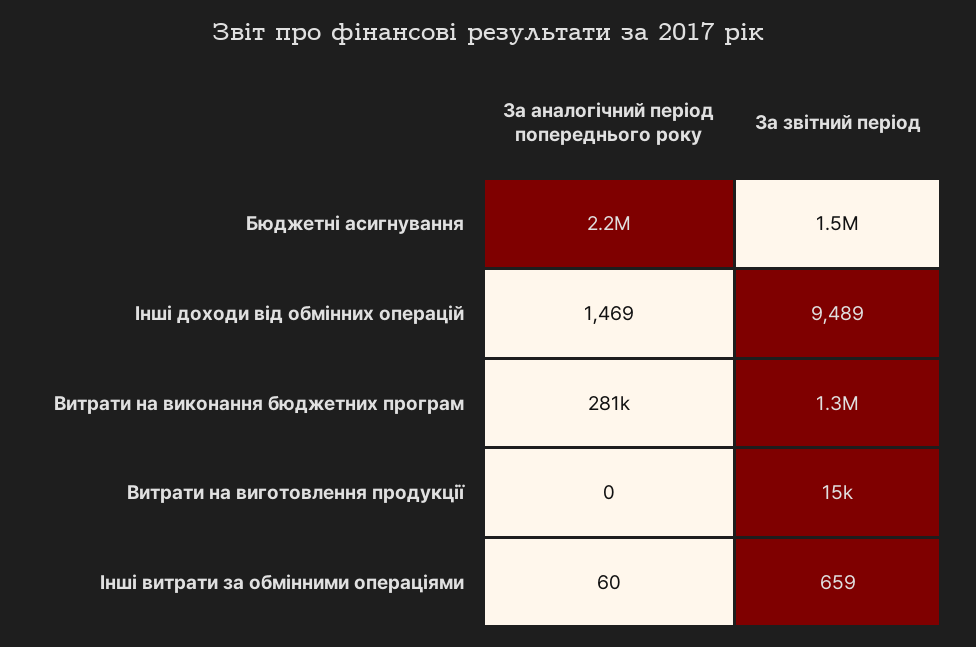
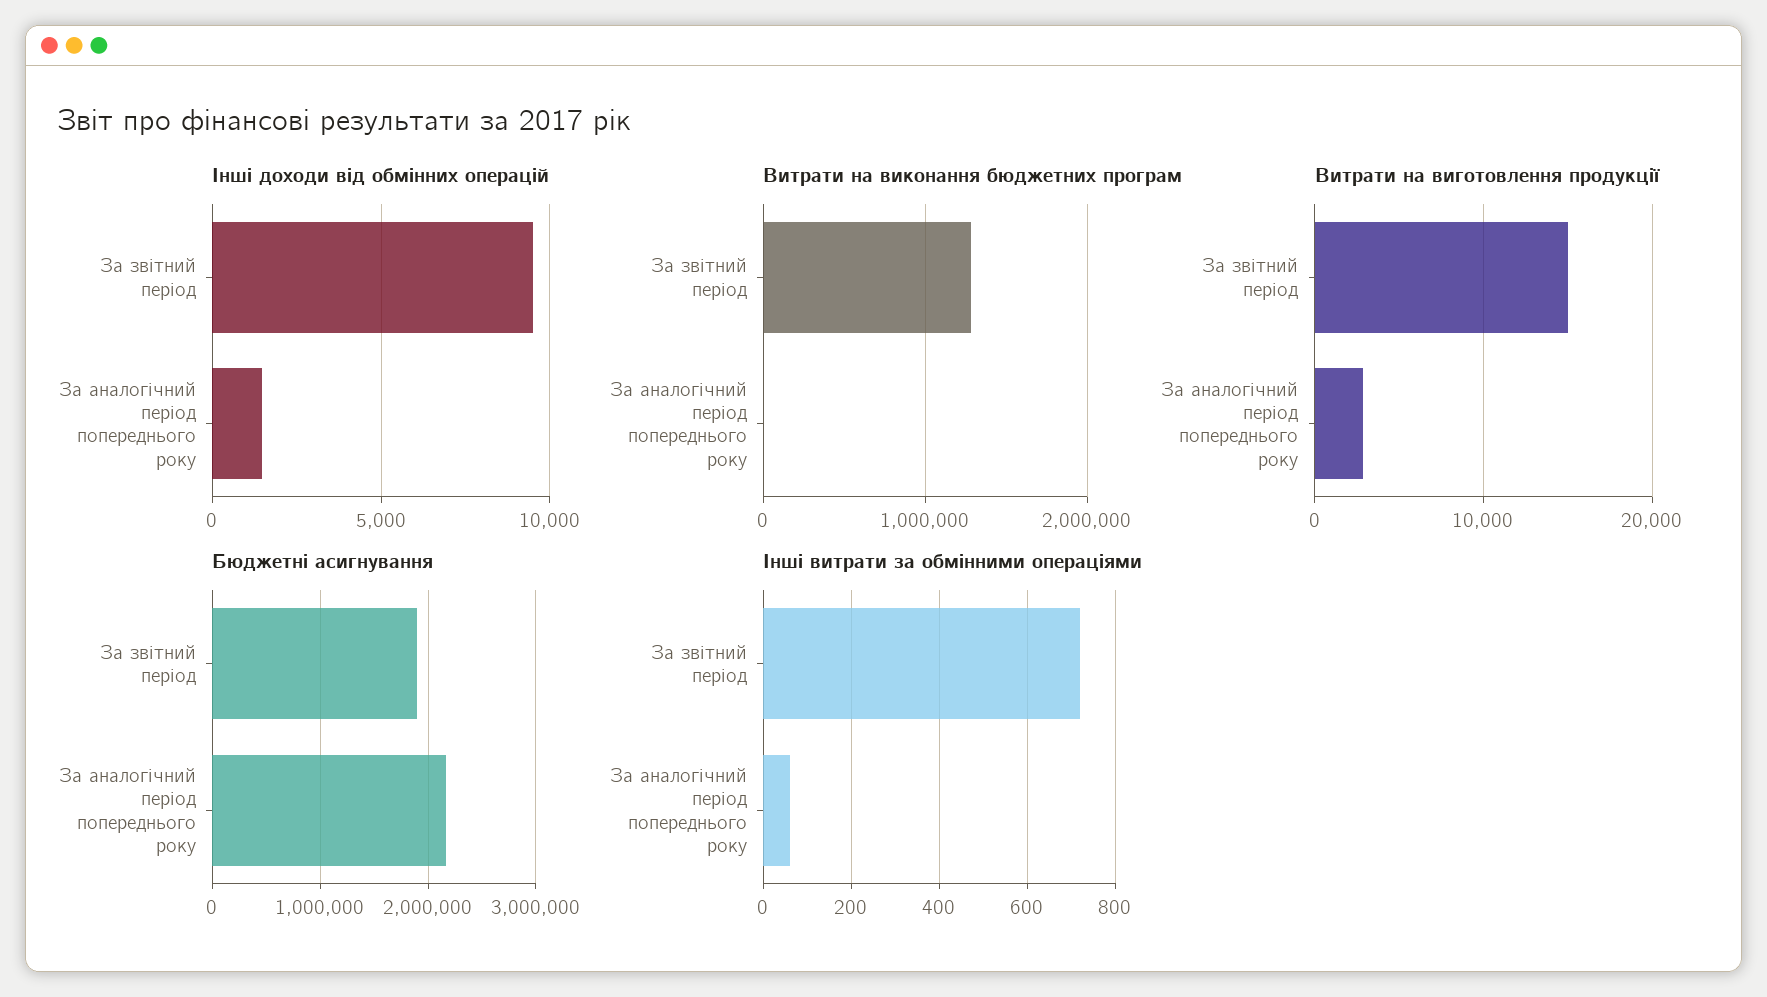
Бюджетні асигнування, За звітний період: 1500000 -> 1900000
Витрати на виконання бюджетних програм, За аналогічний період попереднього року: 281000 -> 0
Витрати на виготовлення продукції, За аналогічний період попереднього року: 0 -> 3000
Інші витрати за обмінними операціями, За звітний період: 659 -> 720

